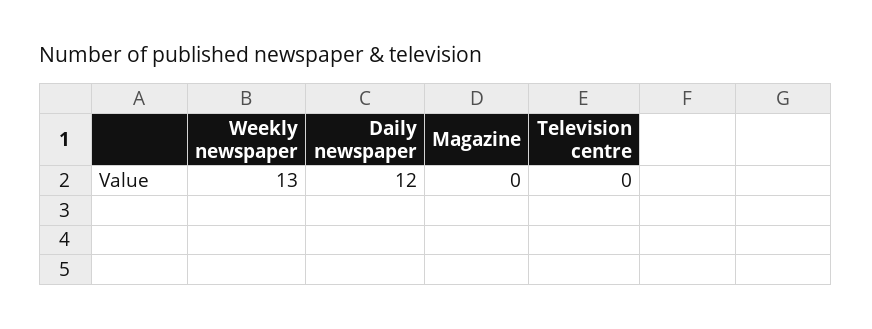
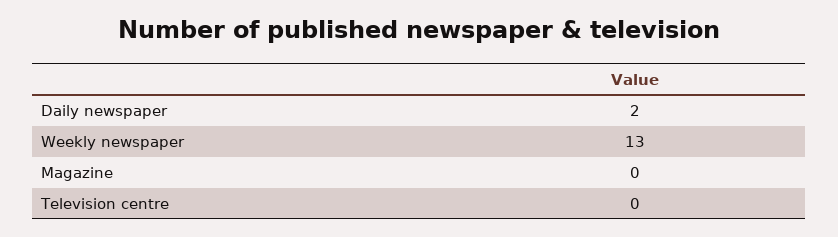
Daily newspaper: 12 -> 2

